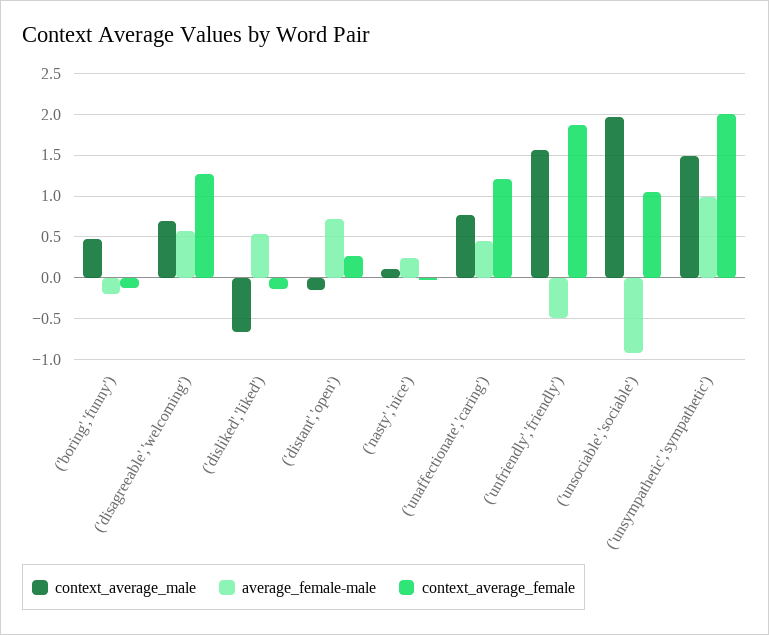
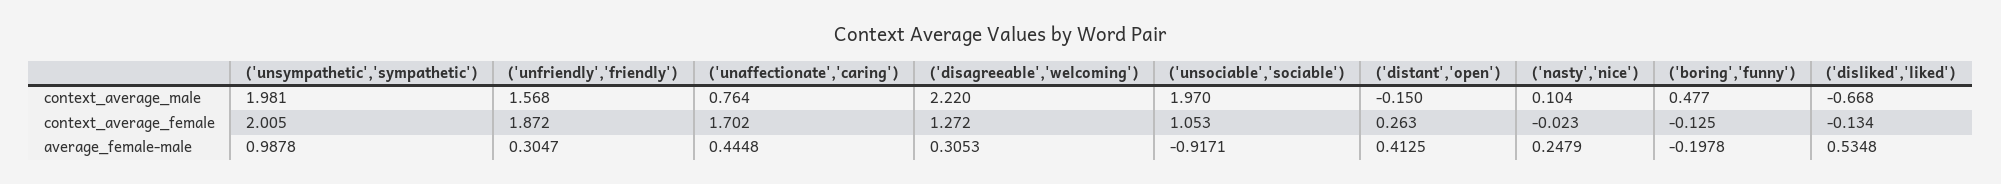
context_average_male, ('disagreeable','welcoming'): 0.7 -> 2.22
average_female-male, ('disagreeable','welcoming'): 0.6 -> 0.3053
average_female-male, ('distant','open'): 0.7 -> 0.4125
context_average_female, ('unaffectionate','caring'): 1.2 -> 1.702
average_female-male, ('unfriendly','friendly'): -0.5 -> 0.3047
context_average_male, ('unsympathetic','sympathetic'): 1.5 -> 1.981

